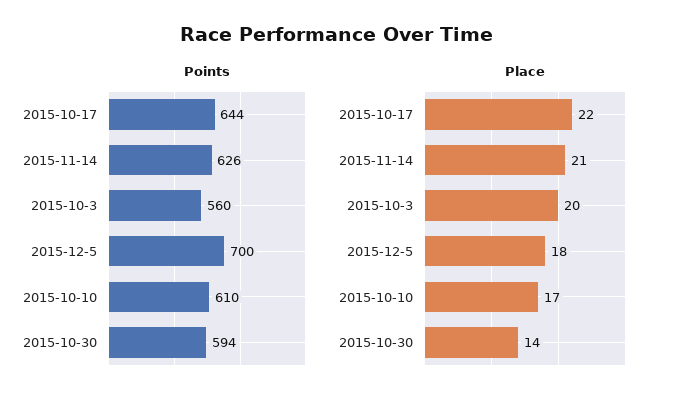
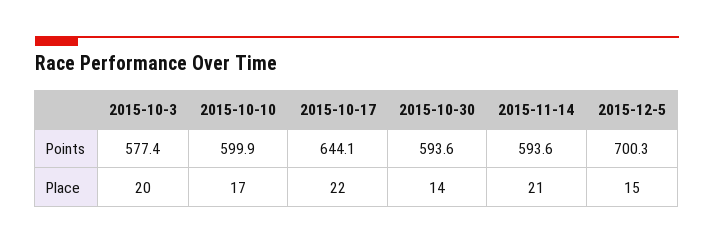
Points, 2015-11-14: 626 -> 593.6
Points, 2015-10-3: 560 -> 577.4
Points, 2015-10-10: 610 -> 599.9
Place, 2015-12-5: 18 -> 15

